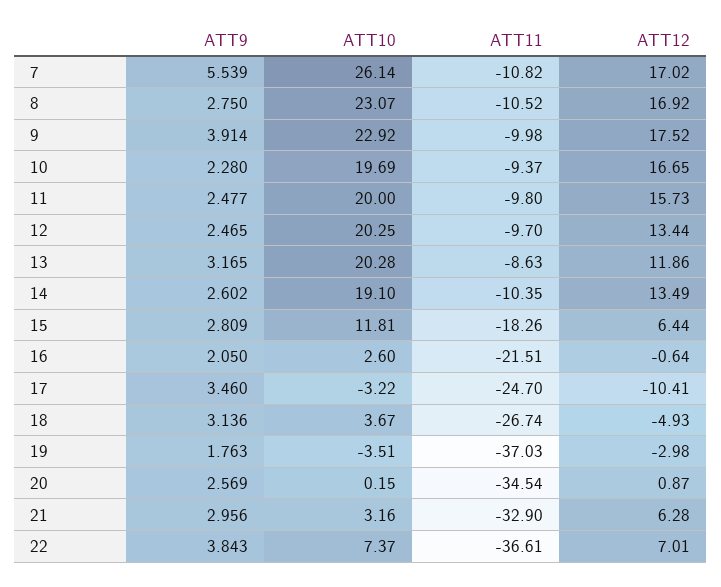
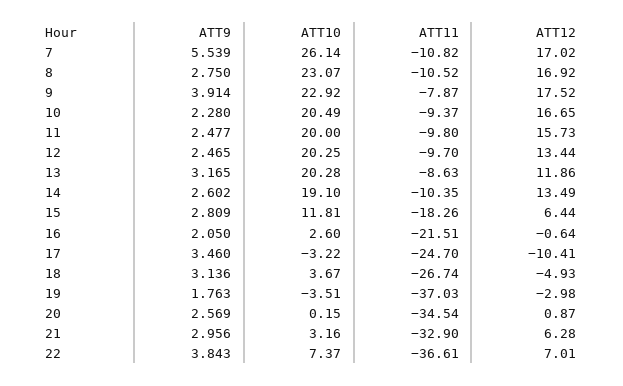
ATT11, 9: -9.98 -> -7.87
ATT10, 10: 19.69 -> 20.49

